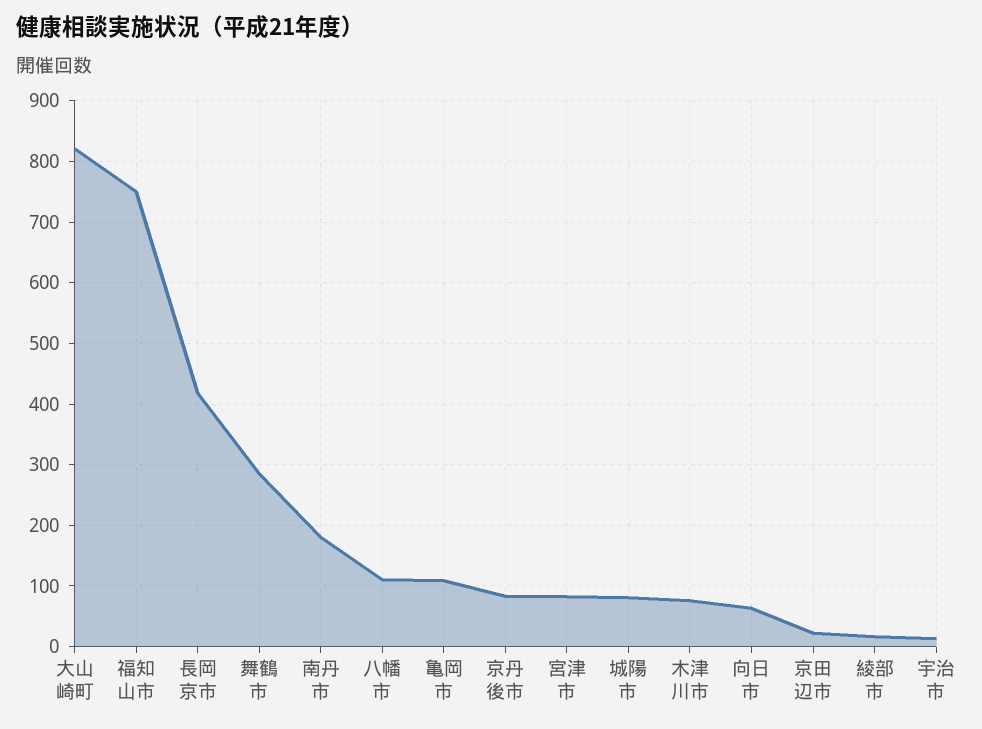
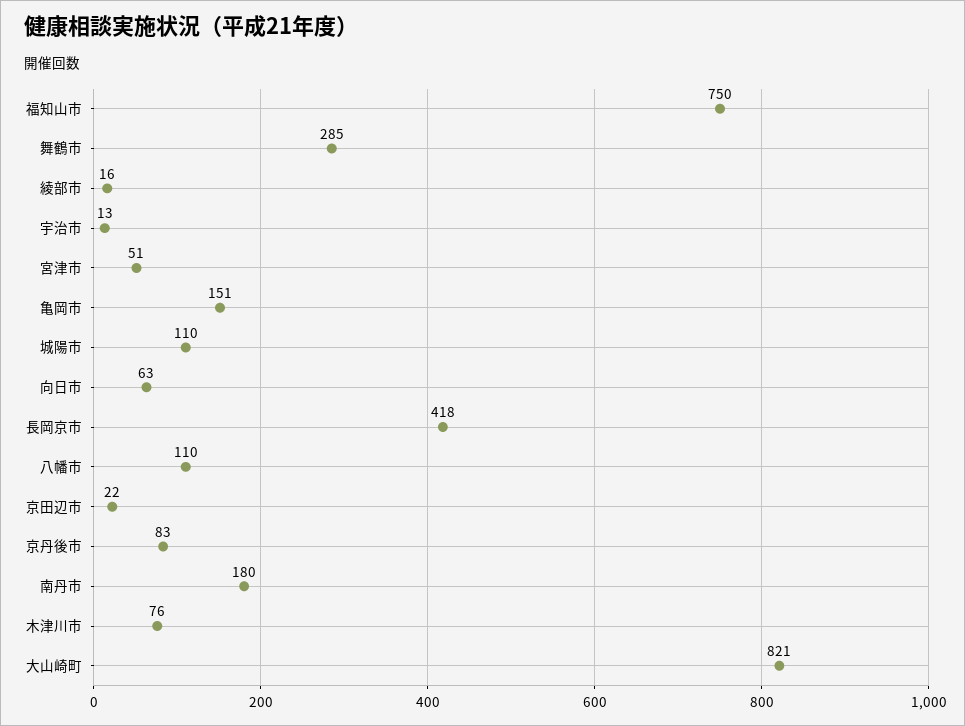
亀岡市: 110 -> 151
宮津市: 80 -> 51
城陽市: 80 -> 110

